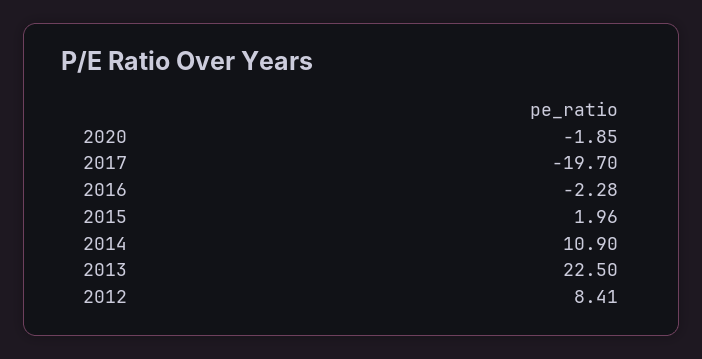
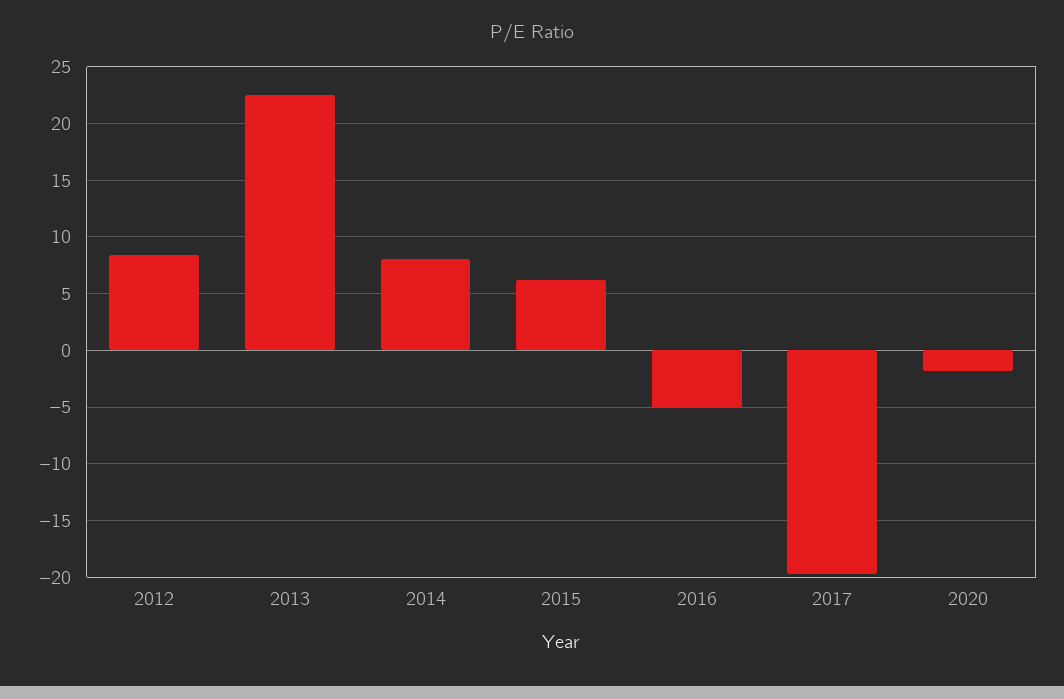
2016: -2.28 -> -5
2015: 1.96 -> 6
2014: 10.9 -> 8

